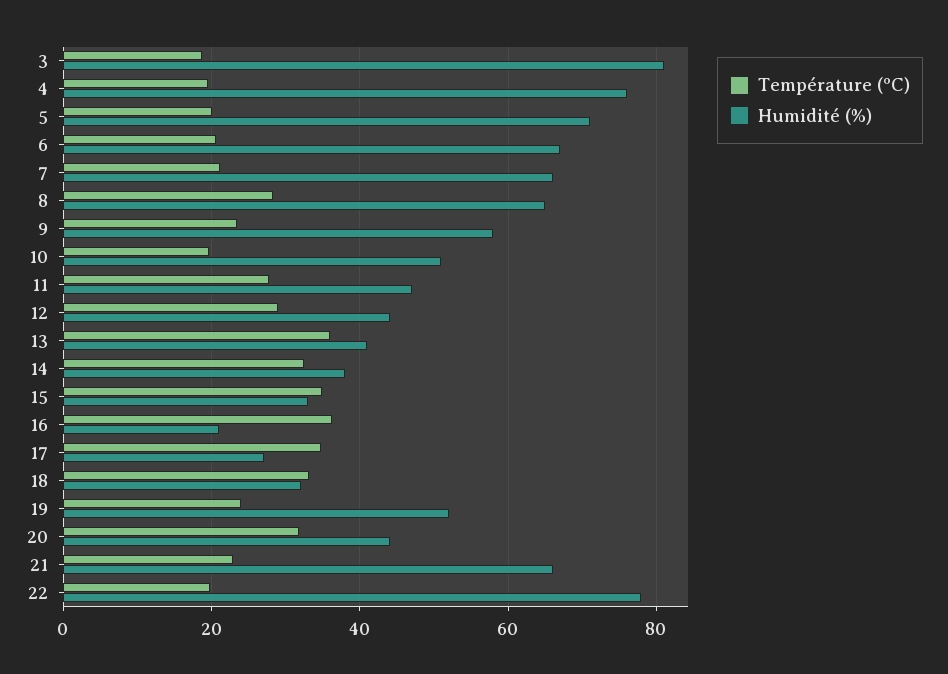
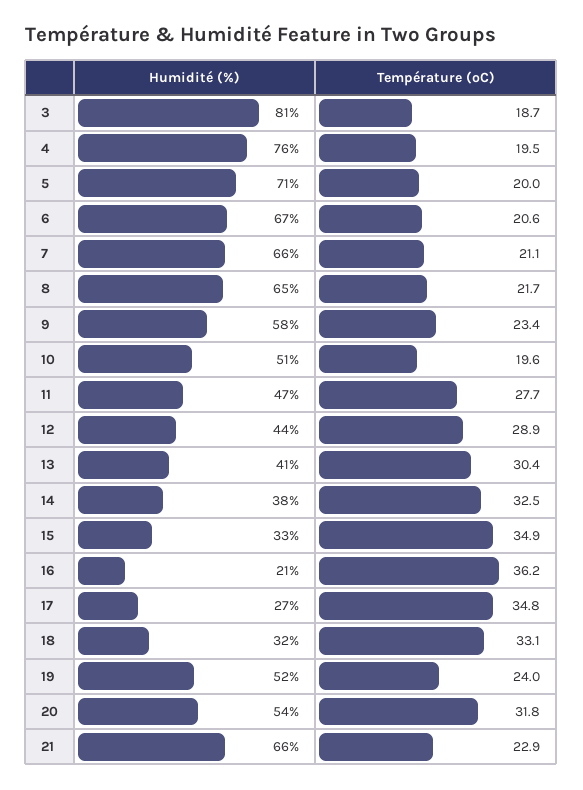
Température (ºC), 8: 28 -> 21.7
Température (ºC), 13: 36 -> 30.4
Humidité (%), 20: 44 -> 54
Température (ºC), 22: 20 -> none
Humidité (%), 22: 78 -> none

